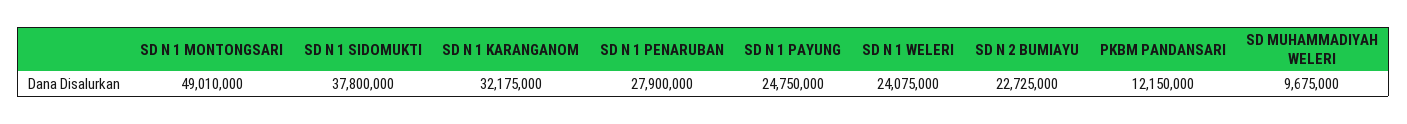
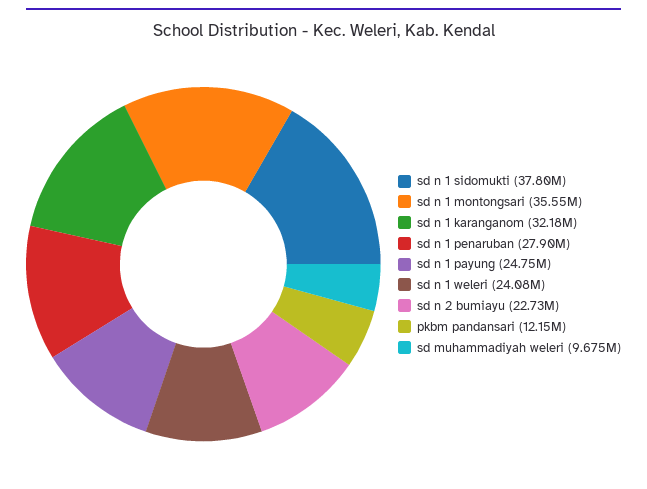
SD N 1 MONTONGSARI: 49010000 -> 35550000

